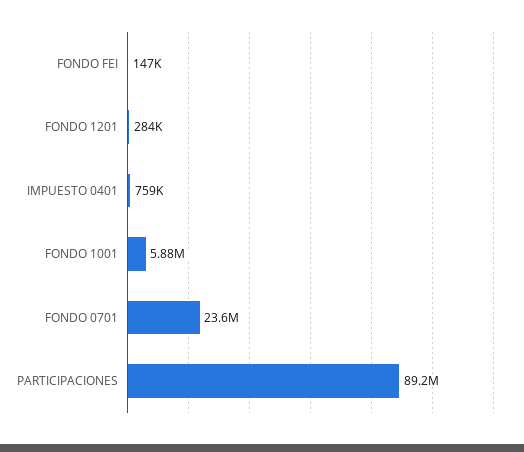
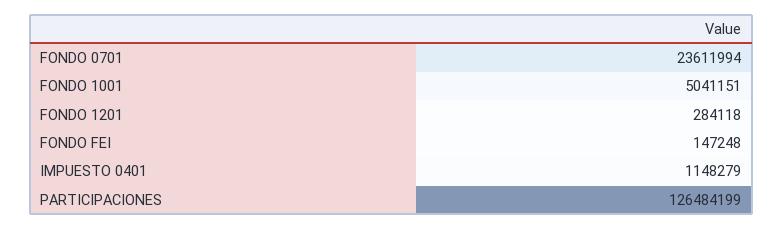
IMPUESTO 0401: 759000 -> 1148279
FONDO 1001: 5880000 -> 5041151
PARTICIPACIONES: 89200000 -> 126484199

